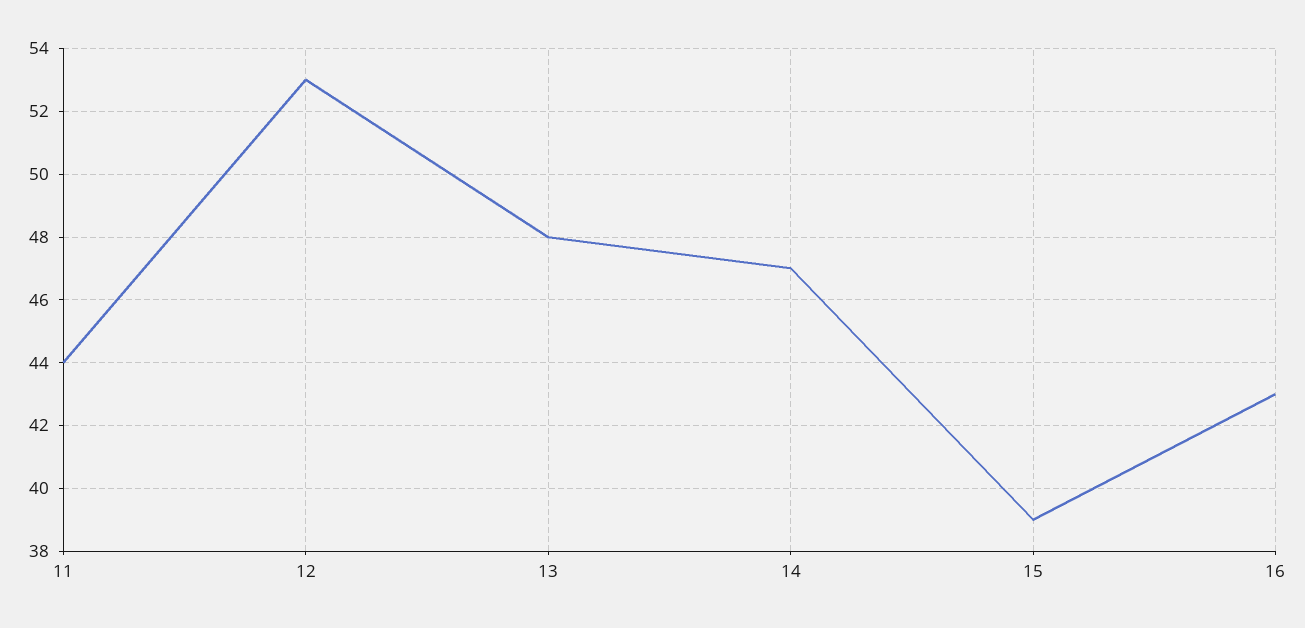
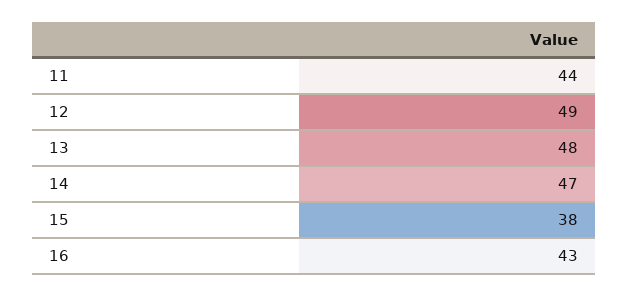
12: 53 -> 49
15: 39 -> 38

